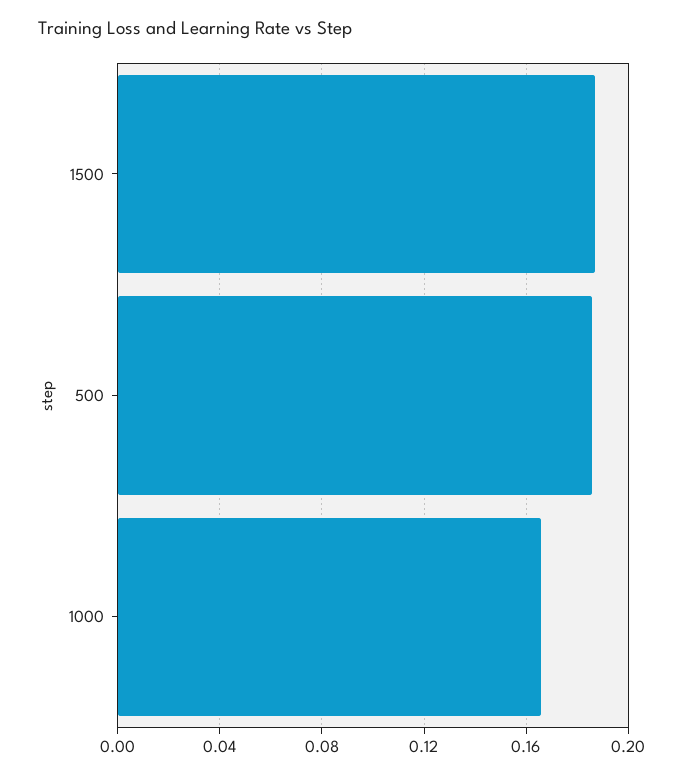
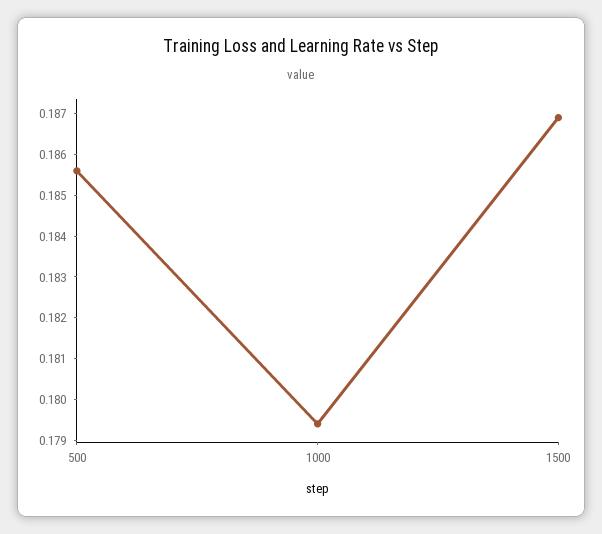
1000: 0.165 -> 0.1795

